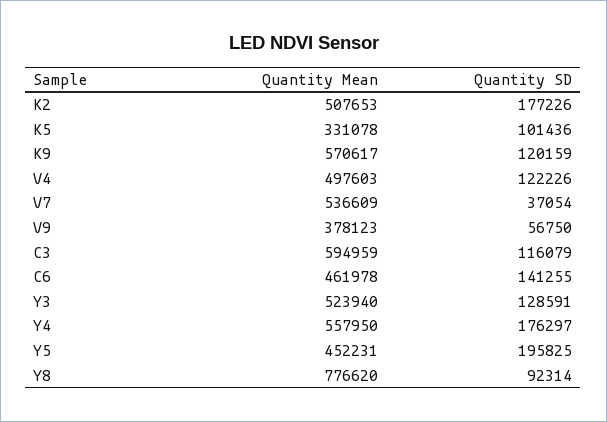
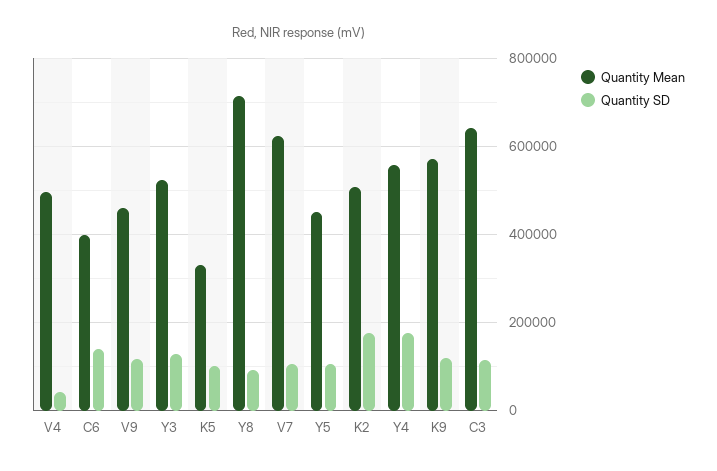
Quantity SD, V4: 122226 -> 40000
Quantity Mean, V7: 536609 -> 620000
Quantity SD, V7: 37054 -> 100000
Quantity Mean, V9: 378123 -> 460000
Quantity SD, V9: 56750 -> 120000
Quantity Mean, C3: 594959 -> 640000
Quantity Mean, C6: 461978 -> 400000
Quantity SD, Y5: 195825 -> 100000
Quantity Mean, Y8: 776620 -> 720000

